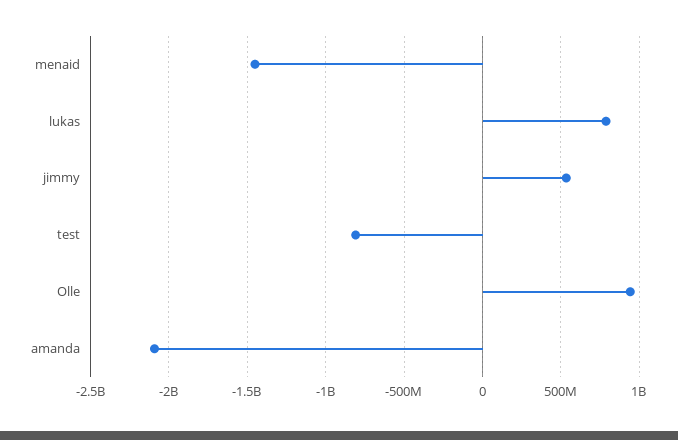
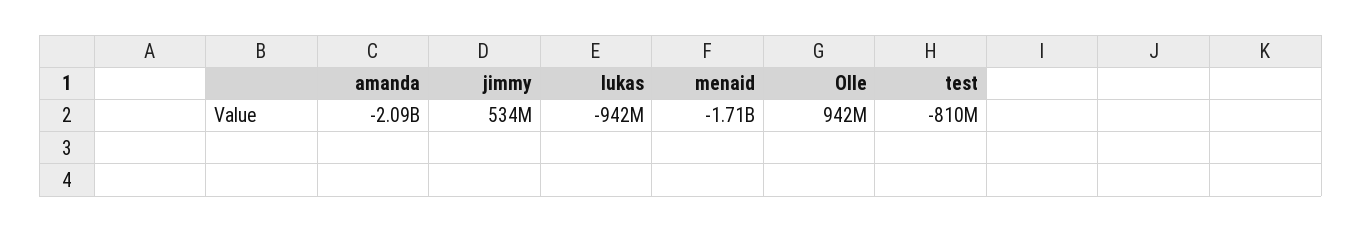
menaid: -1450000000 -> -1710000000
lukas: 800000000 -> -942000000

